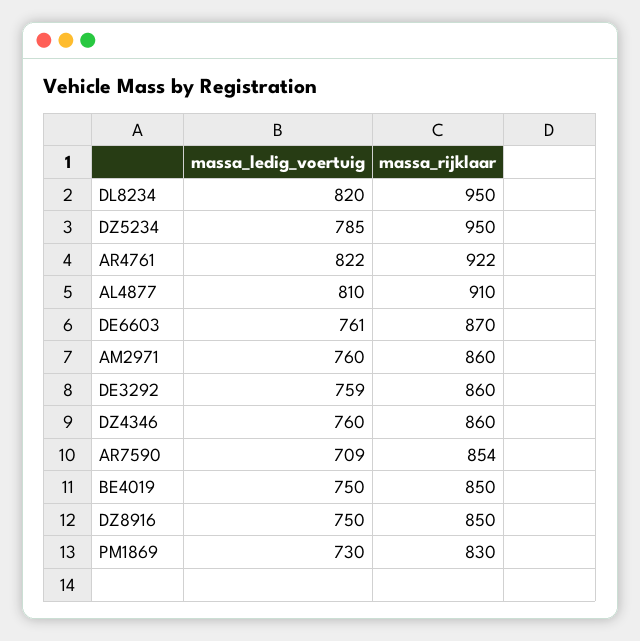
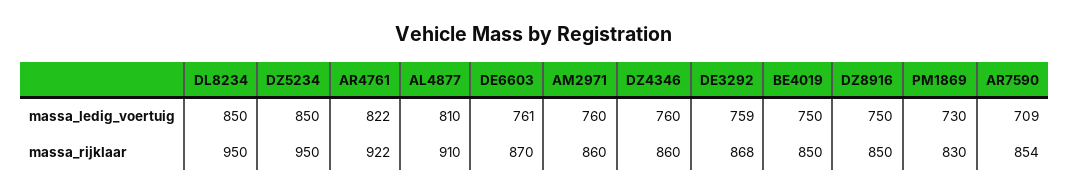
massa_ledig_voertuig, DL8234: 820 -> 850
massa_ledig_voertuig, DZ5234: 785 -> 850
massa_rijklaar, DE3292: 860 -> 868

